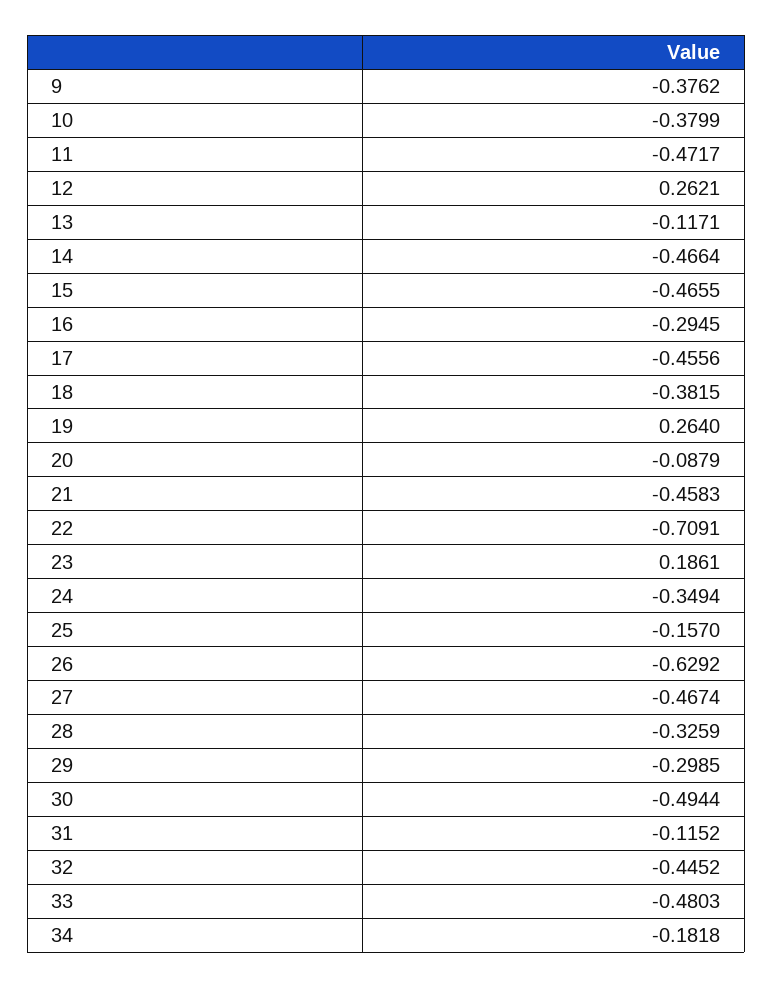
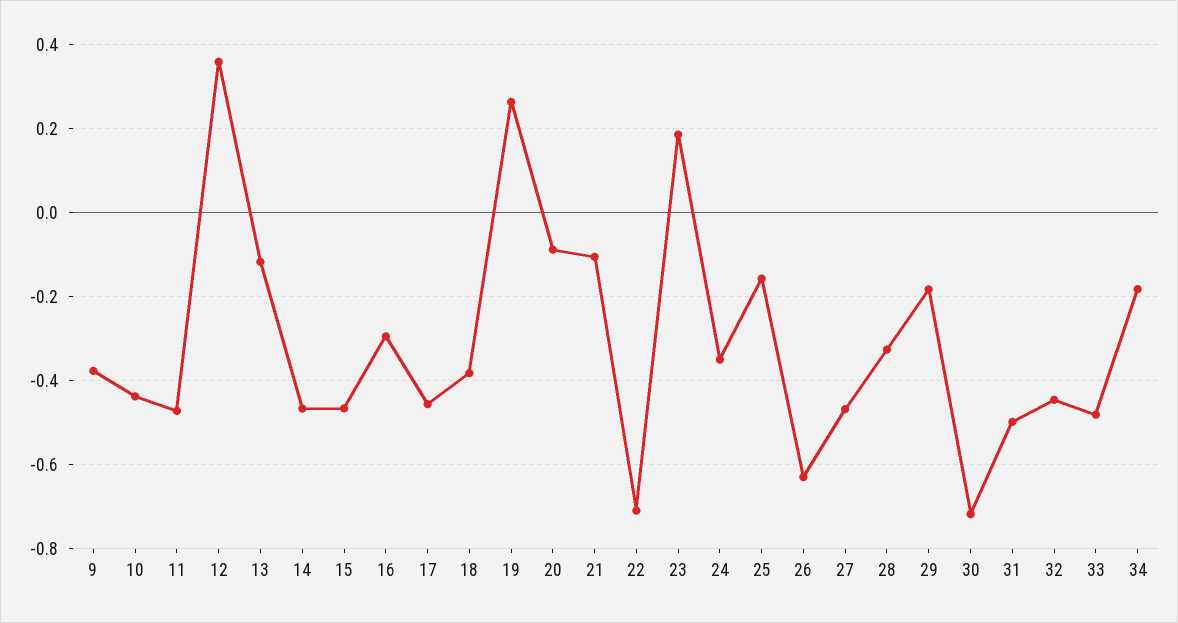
10: -0.3799 -> -0.44
12: 0.2621 -> 0.36
21: -0.4583 -> -0.1
29: -0.2985 -> -0.18
30: -0.4944 -> -0.72
31: -0.1152 -> -0.5

